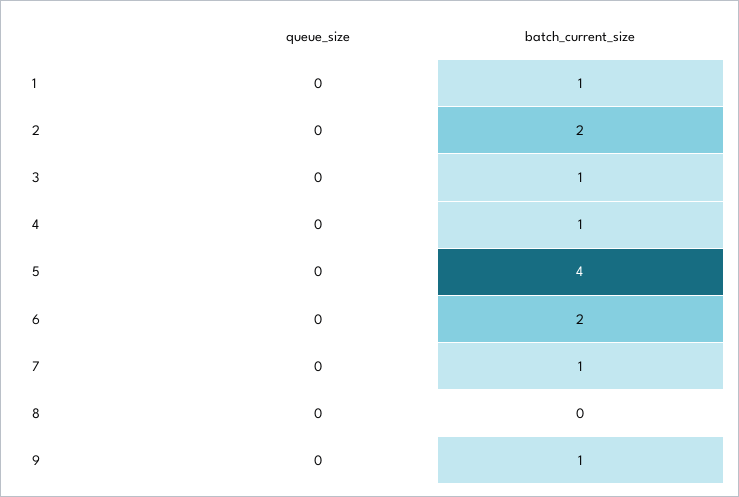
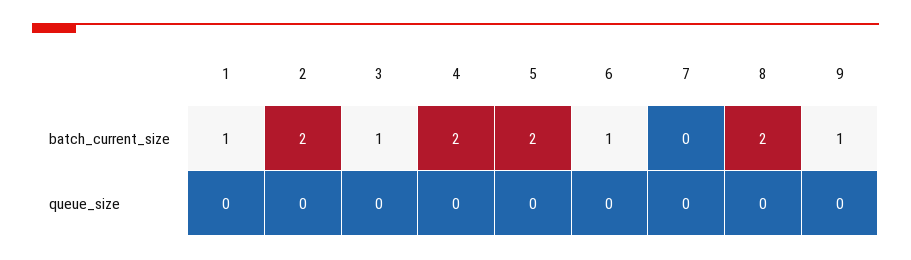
batch_current_size, 4: 1 -> 2
batch_current_size, 5: 4 -> 2
batch_current_size, 6: 2 -> 1
batch_current_size, 7: 1 -> 0
batch_current_size, 8: 0 -> 2

